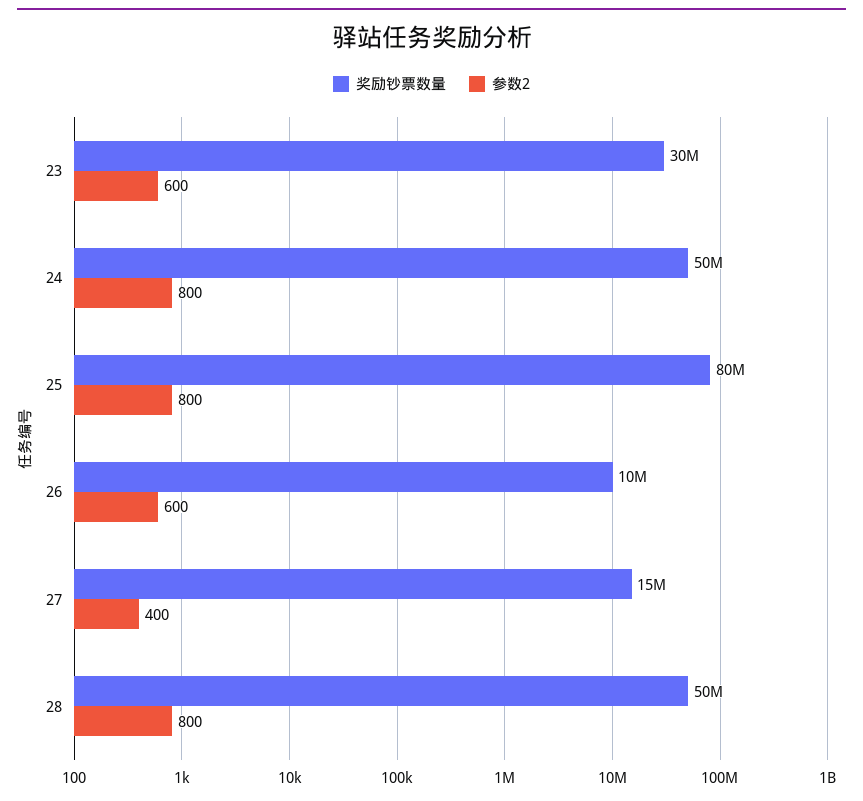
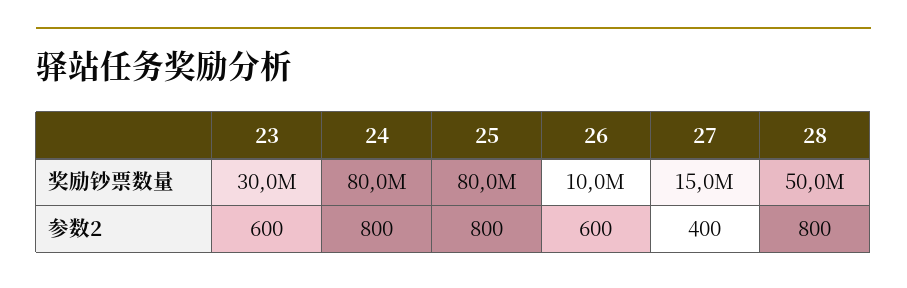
奖励钞票数量, 24: 50000000 -> 80000000

